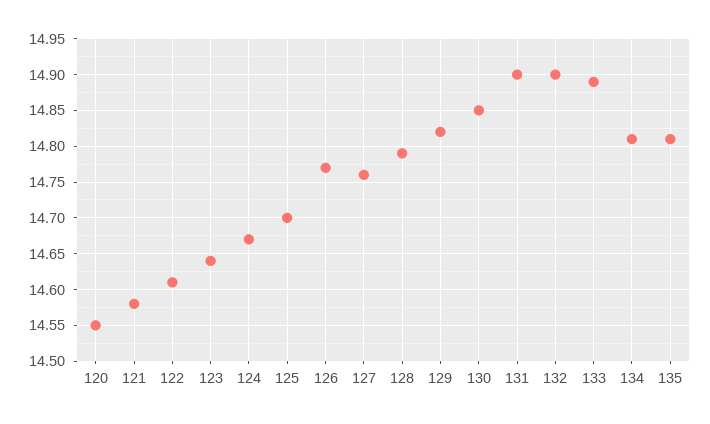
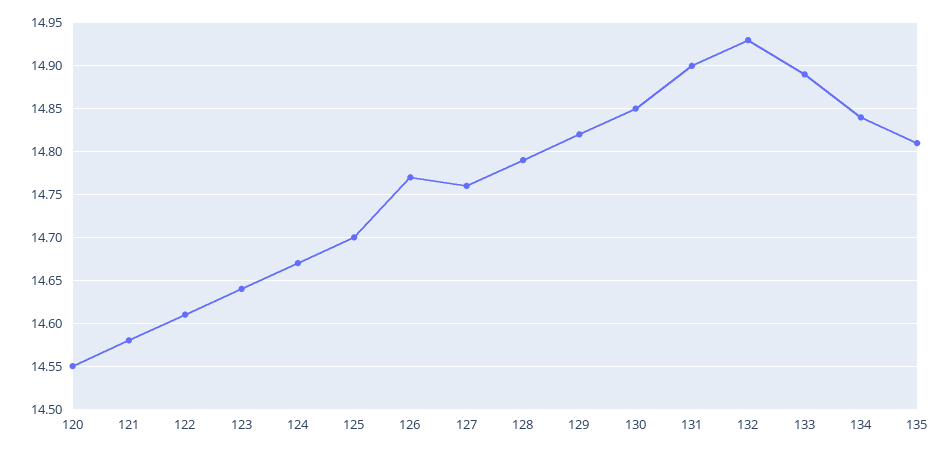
132: 14.9 -> 14.93
134: 14.81 -> 14.84

